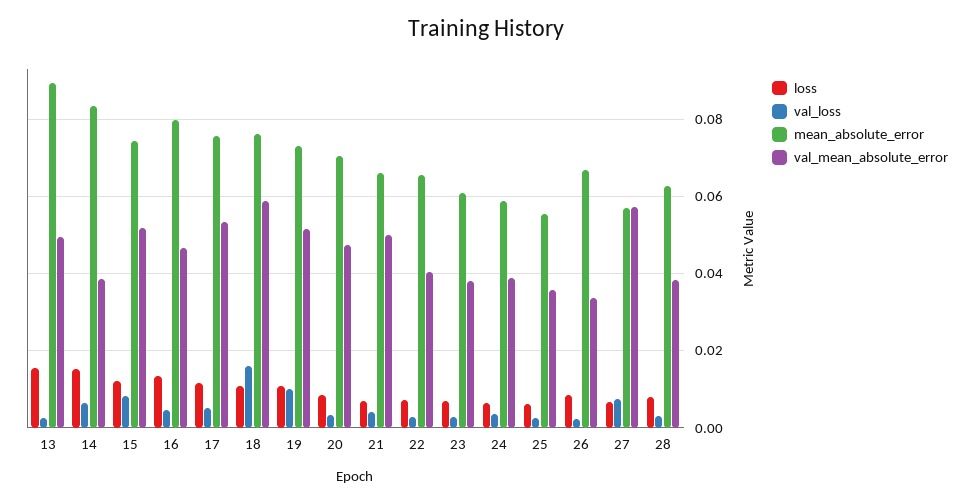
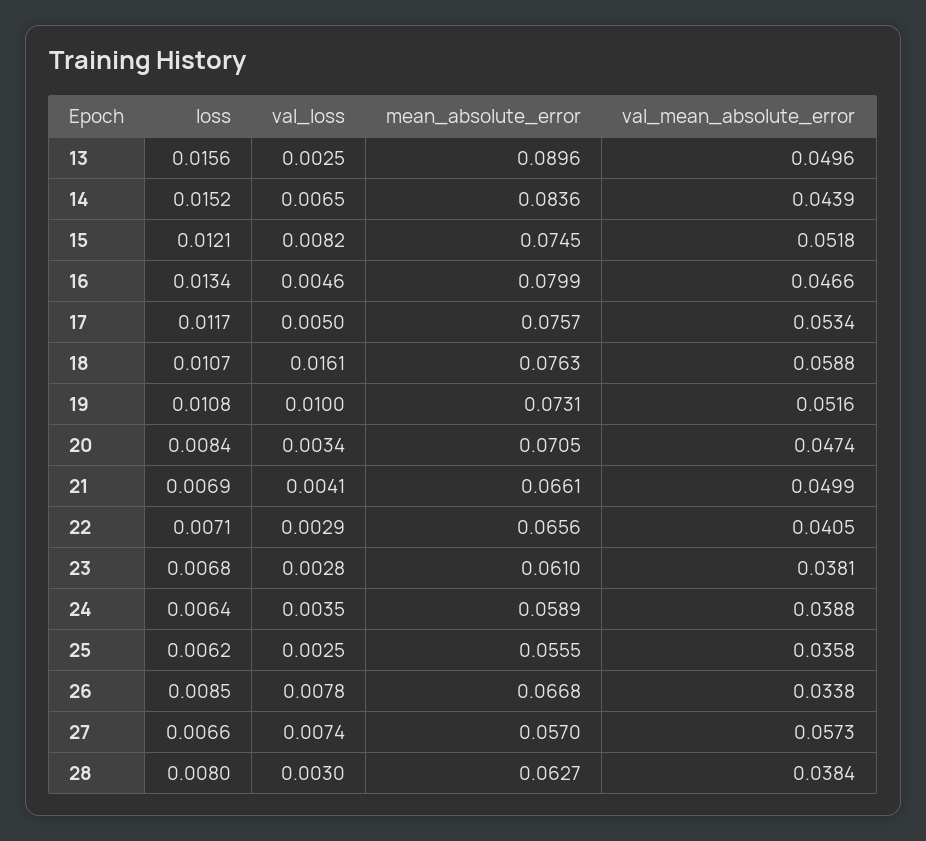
val_mean_absolute_error, 14: 0.038 -> 0.0439
val_loss, 26: 0.002 -> 0.0078

